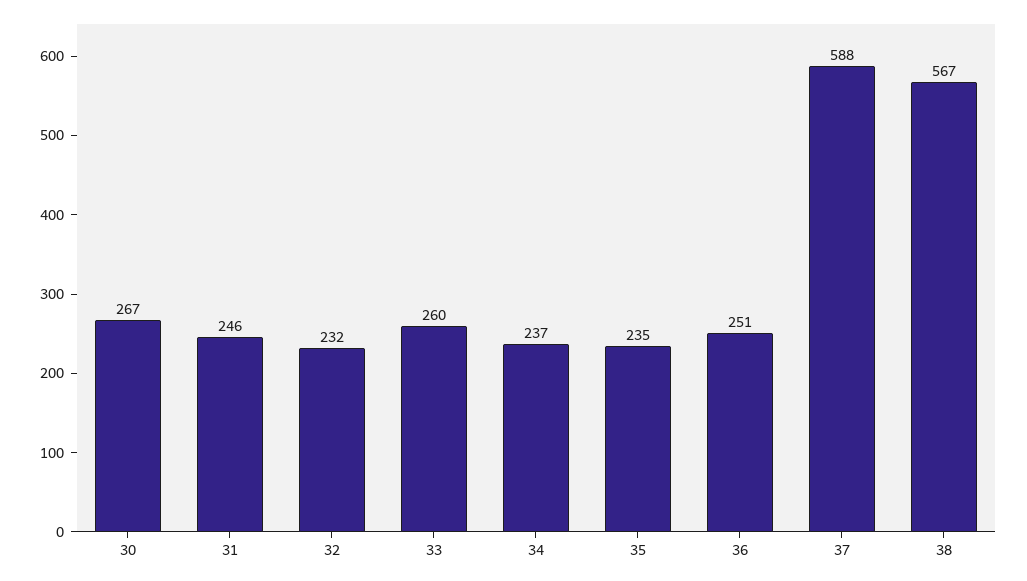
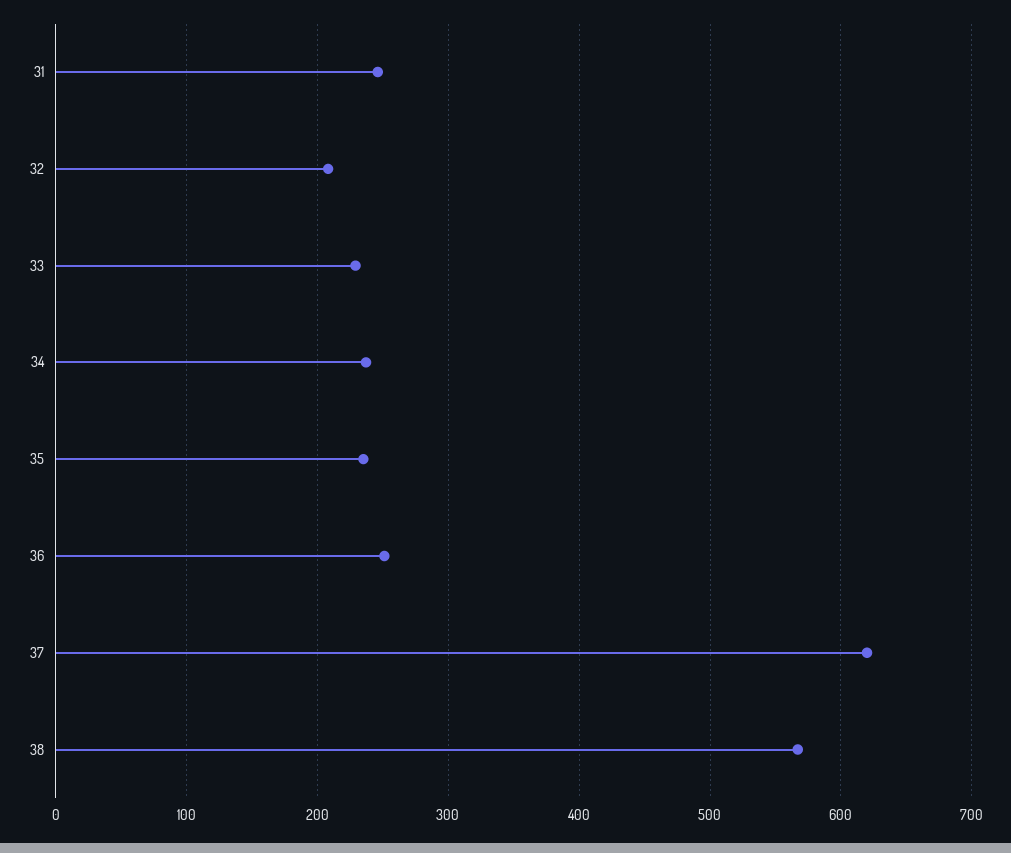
30: 267 -> none
32: 232 -> 210
33: 260 -> 230
37: 588 -> 620

